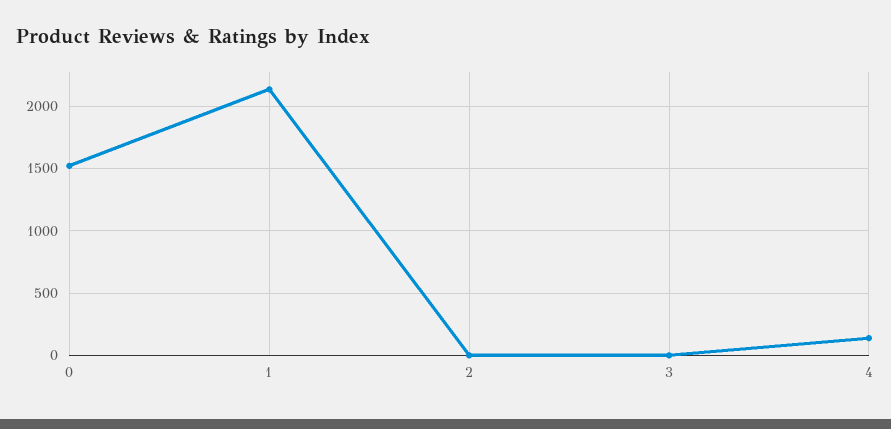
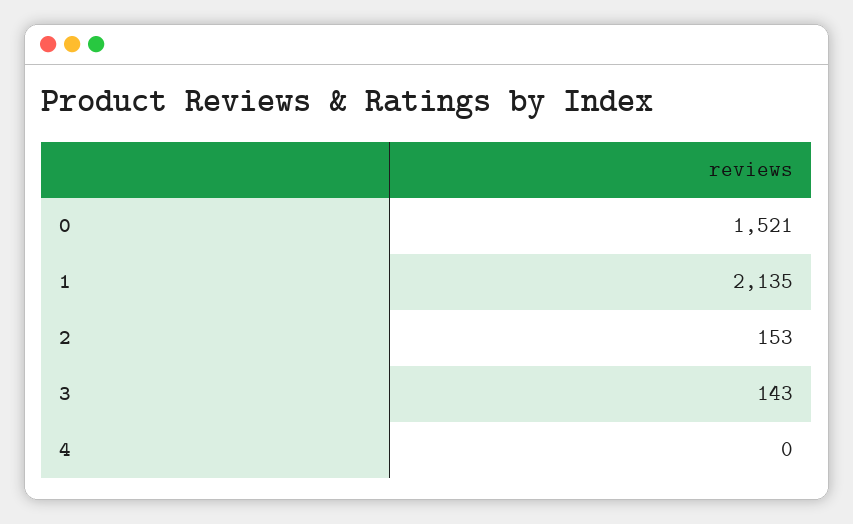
2: 0 -> 153
3: 0 -> 143
4: 150 -> 0

